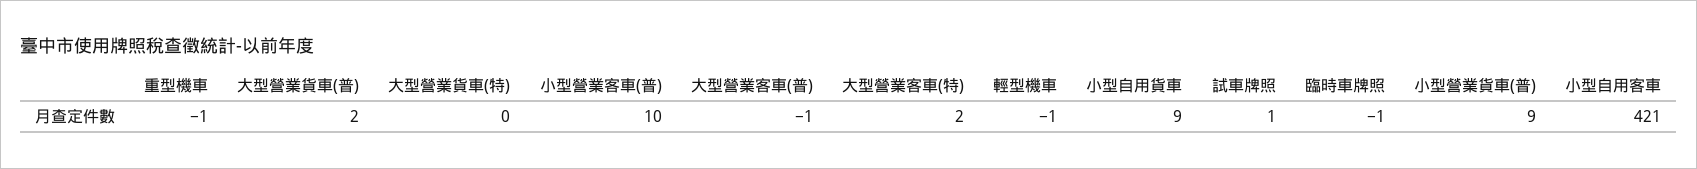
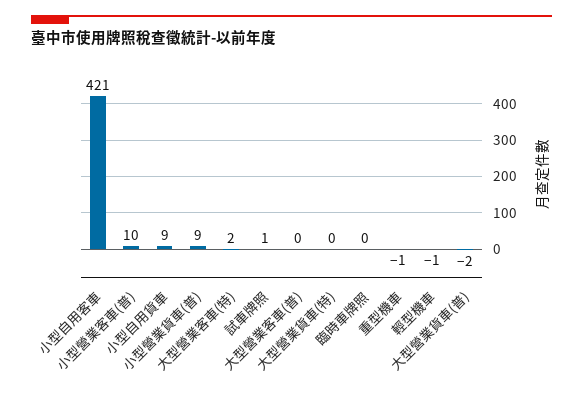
大型營業貨車(普): 2 -> -2
大型營業客車(普): -1 -> 0
臨時車牌照: -1 -> 0

